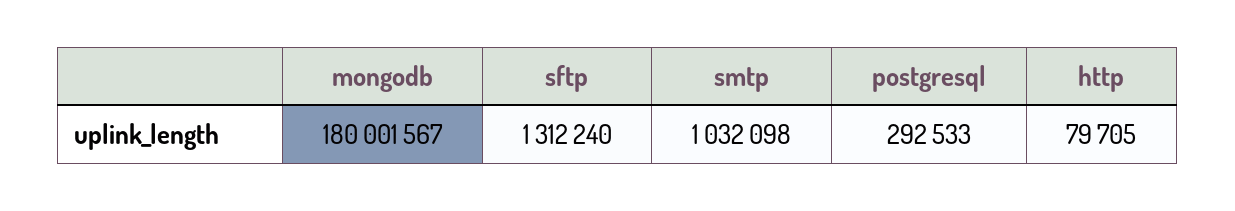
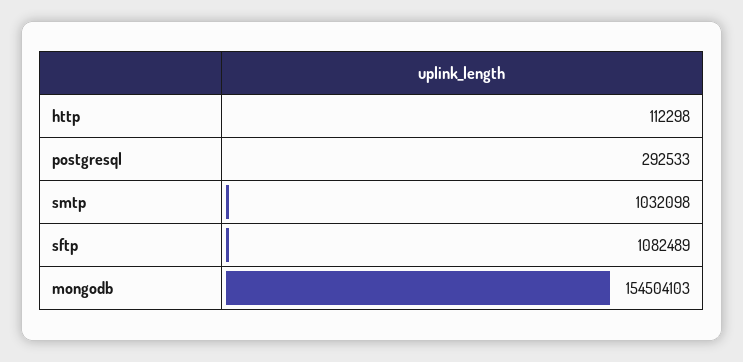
mongodb: 180001567 -> 154504103
sftp: 1312240 -> 1082489
http: 79705 -> 112298

